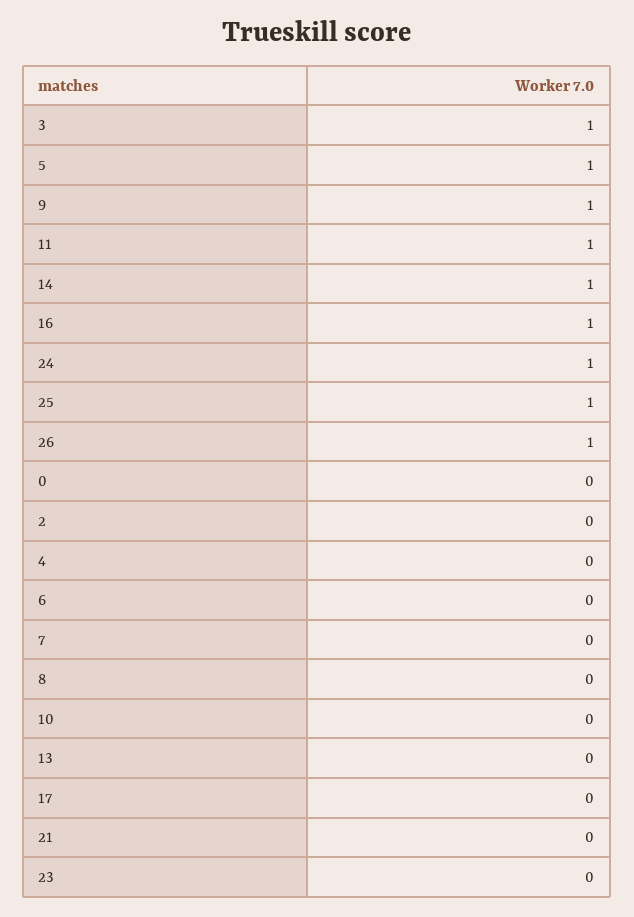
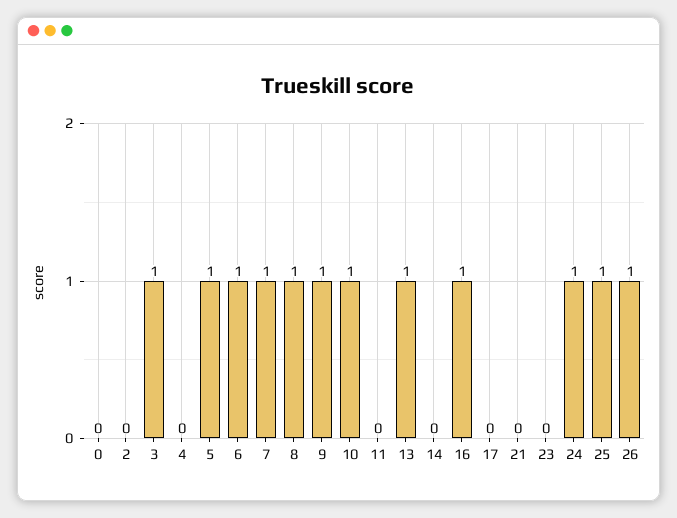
11: 1 -> 0
14: 1 -> 0
6: 0 -> 1
7: 0 -> 1
8: 0 -> 1
10: 0 -> 1
13: 0 -> 1

